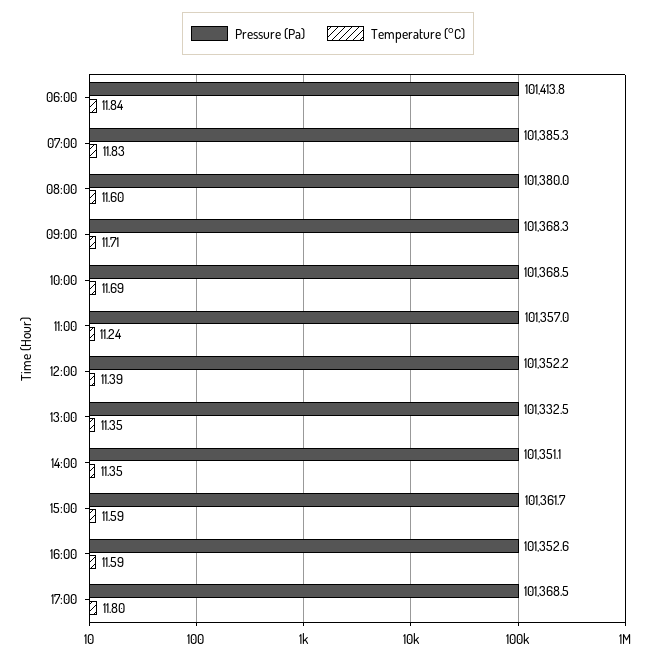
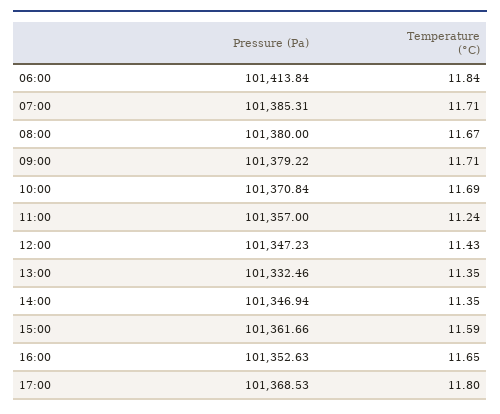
Temperature (°C), 07:00: 11.83 -> 11.71
Temperature (°C), 08:00: 11.6 -> 11.67
Pressure (Pa), 09:00: 101368.3 -> 101379.22
Pressure (Pa), 10:00: 101368.5 -> 101370.84
Pressure (Pa), 12:00: 101352.2 -> 101347.23
Temperature (°C), 12:00: 11.39 -> 11.43
Pressure (Pa), 14:00: 101351.1 -> 101346.94
Temperature (°C), 16:00: 11.59 -> 11.65

